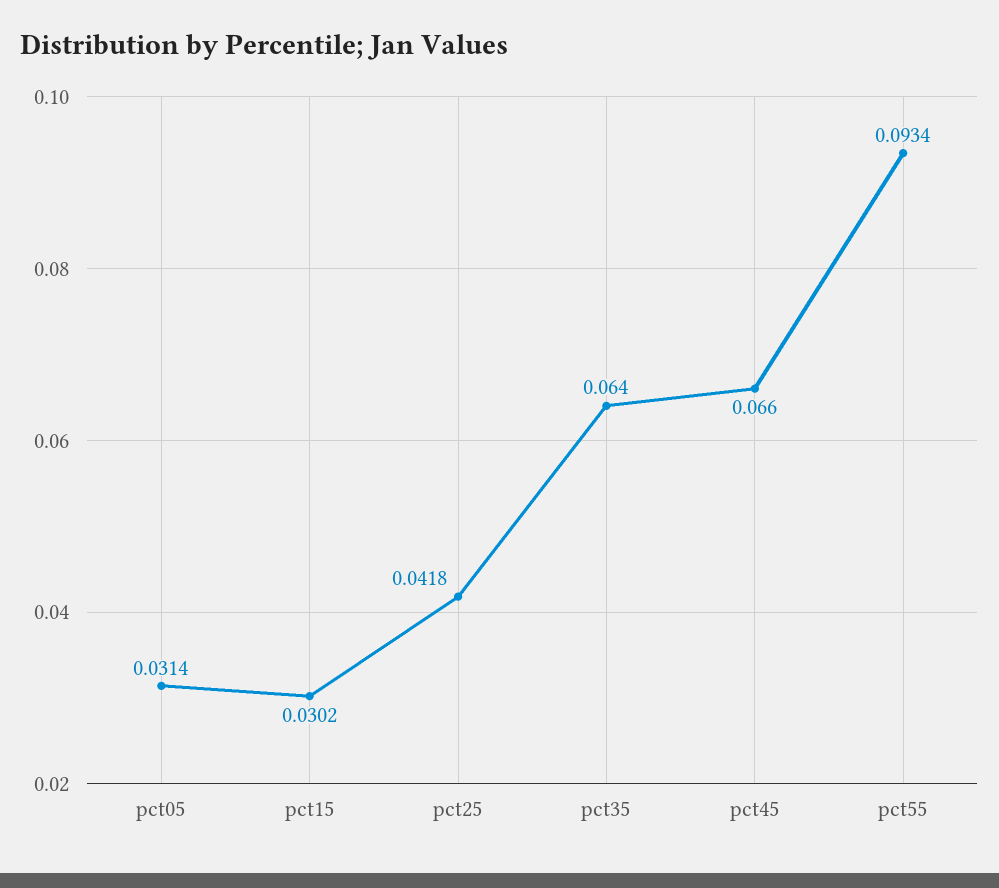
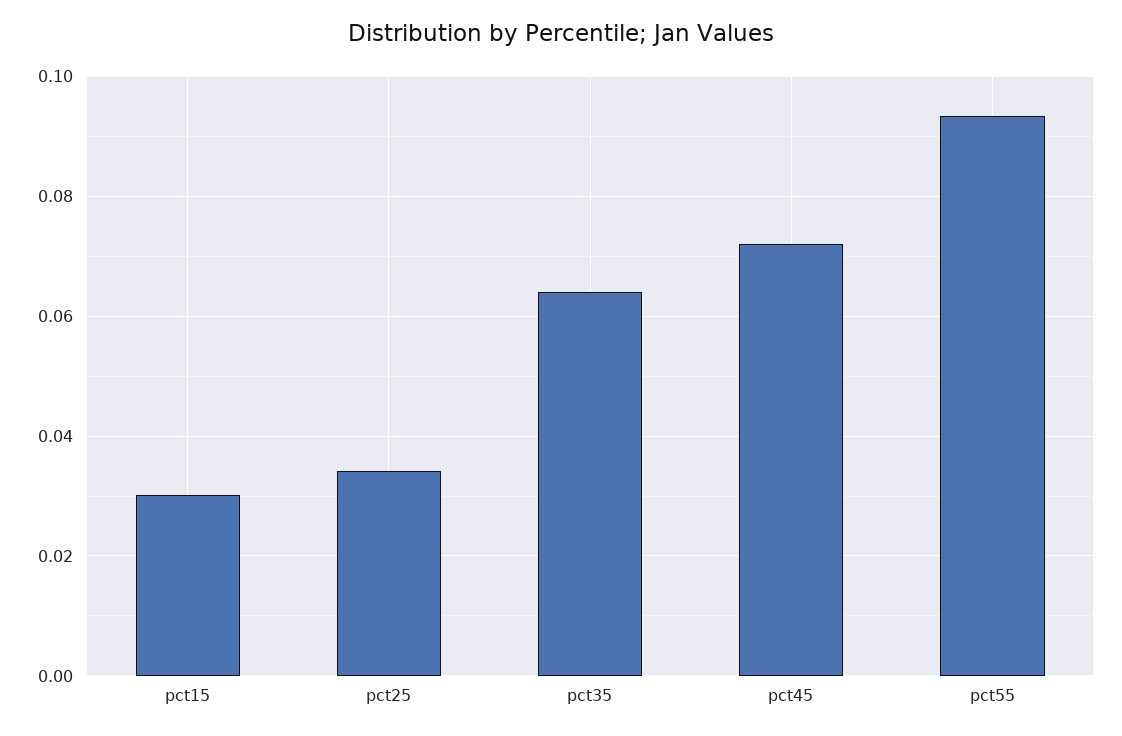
pct05: 0.0314 -> none
pct25: 0.0418 -> 0.034
pct45: 0.066 -> 0.072

